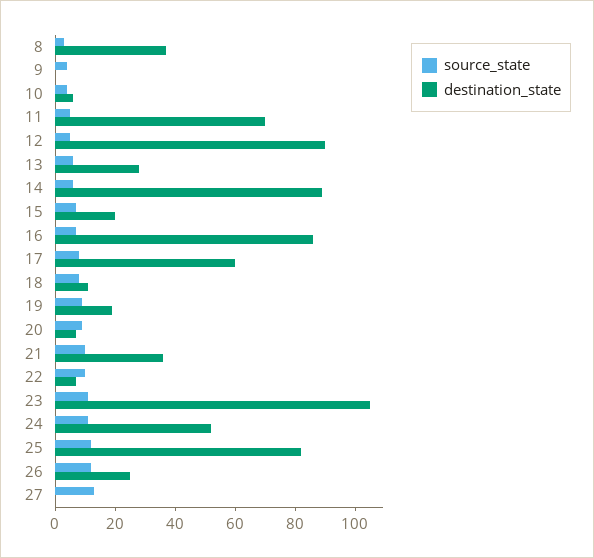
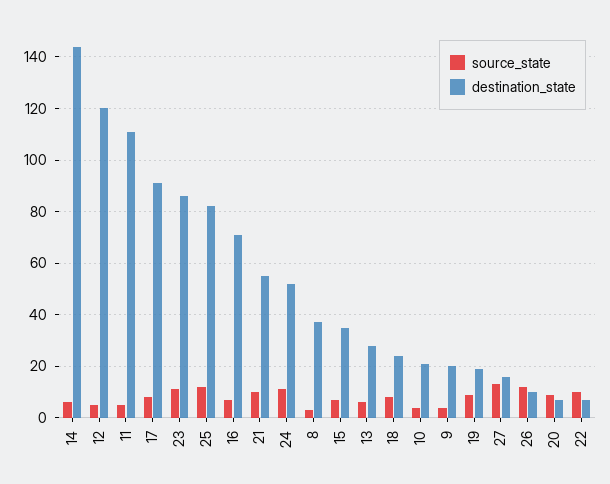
destination_state, 9: 0 -> 20
destination_state, 10: 5 -> 20
destination_state, 11: 70 -> 110
destination_state, 12: 90 -> 120
destination_state, 14: 90 -> 145
destination_state, 15: 20 -> 35
destination_state, 16: 85 -> 70
destination_state, 17: 60 -> 90
destination_state, 18: 10 -> 25
destination_state, 21: 35 -> 55
destination_state, 23: 105 -> 85
destination_state, 26: 25 -> 10
destination_state, 27: 0 -> 15

